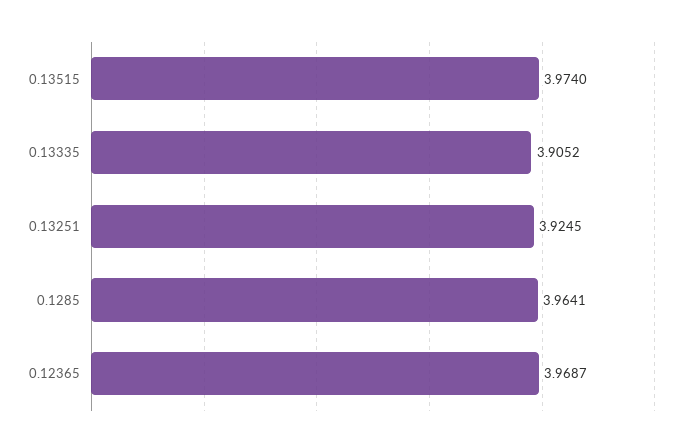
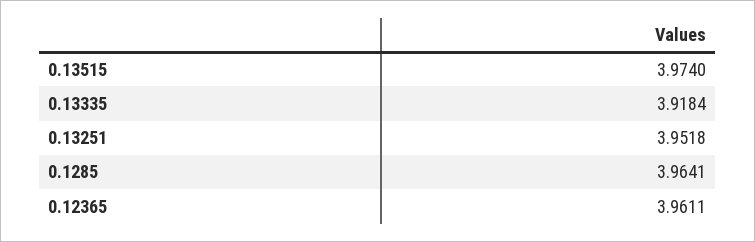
0.13335: 3.9052 -> 3.9184
0.13251: 3.9245 -> 3.9518
0.12365: 3.9687 -> 3.9611

